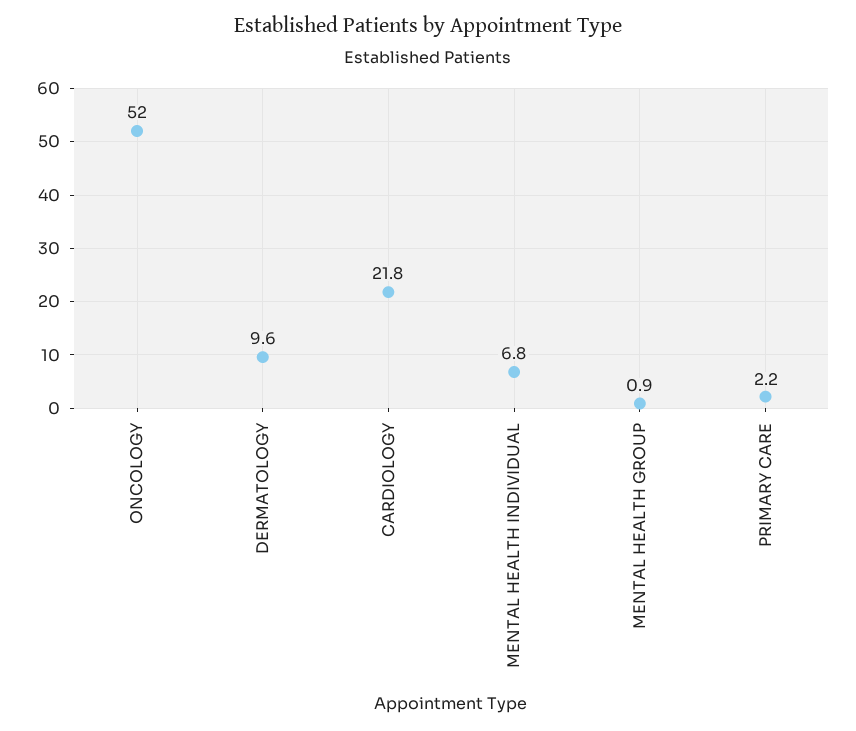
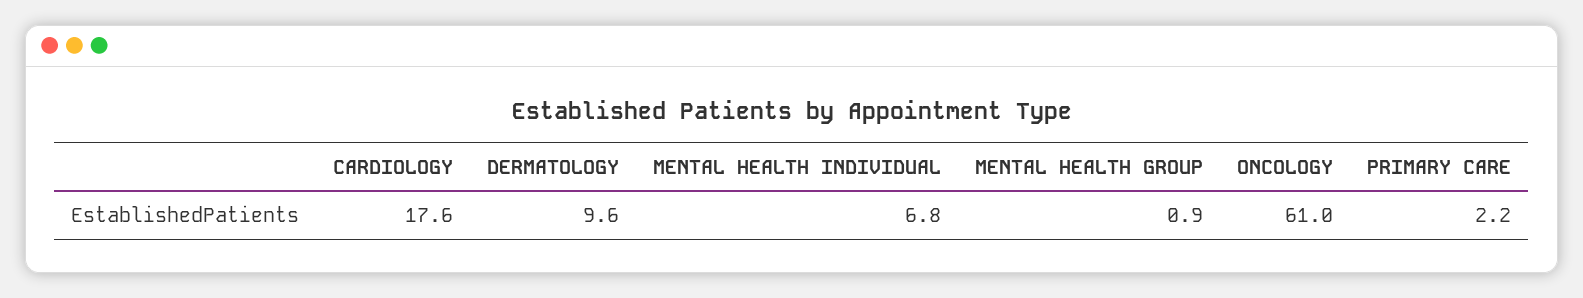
ONCOLOGY: 52 -> 61
CARDIOLOGY: 21.8 -> 17.6

